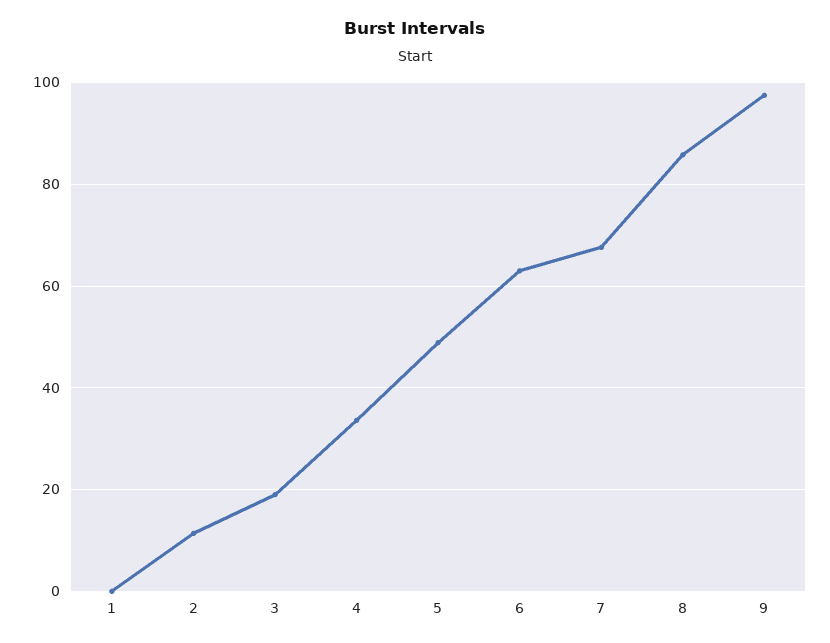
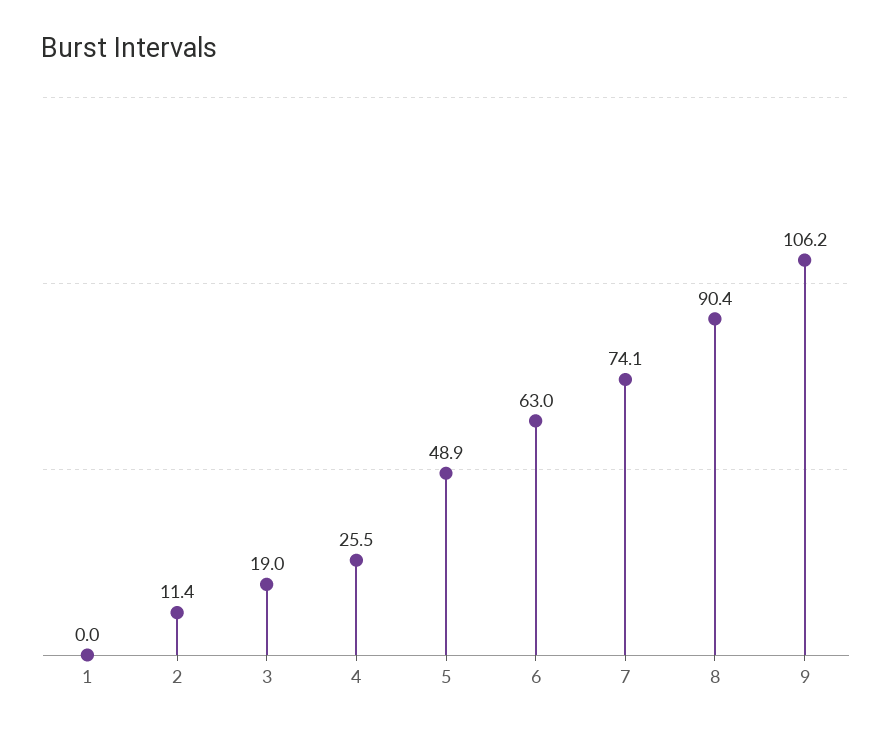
4: 34 -> 25.5
7: 68 -> 74.1
8: 86 -> 90.4
9: 98 -> 106.2

